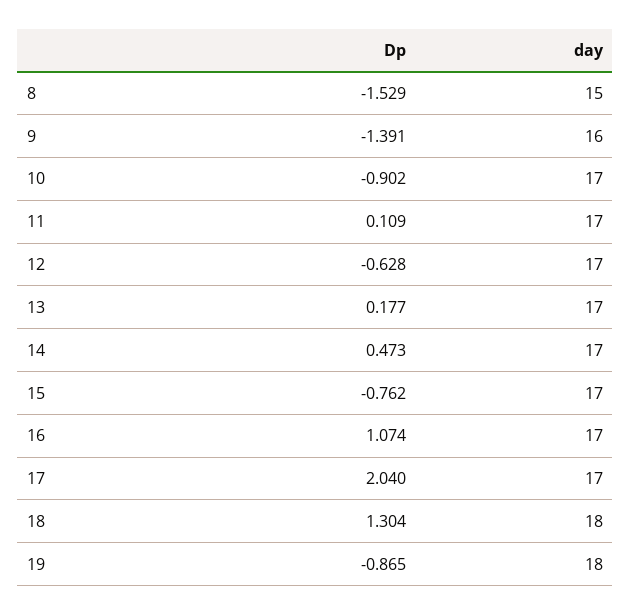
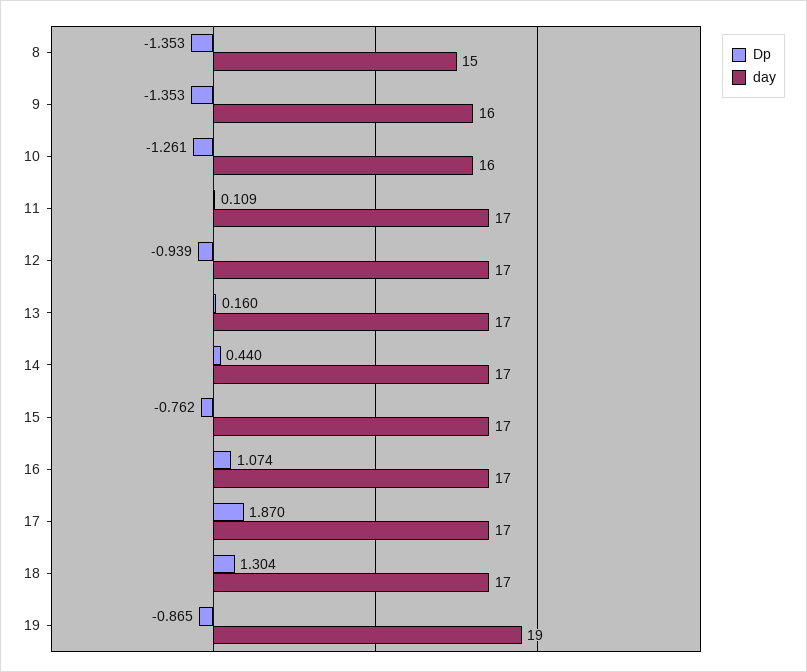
Dp, 8: -1.529 -> -1.353
Dp, 9: -1.391 -> -1.353
Dp, 10: -0.902 -> -1.261
day, 10: 17 -> 16
Dp, 12: -0.628 -> -0.939
Dp, 13: 0.177 -> 0.16
Dp, 14: 0.473 -> 0.44
Dp, 17: 2.04 -> 1.87
day, 18: 18 -> 17
day, 19: 18 -> 19

